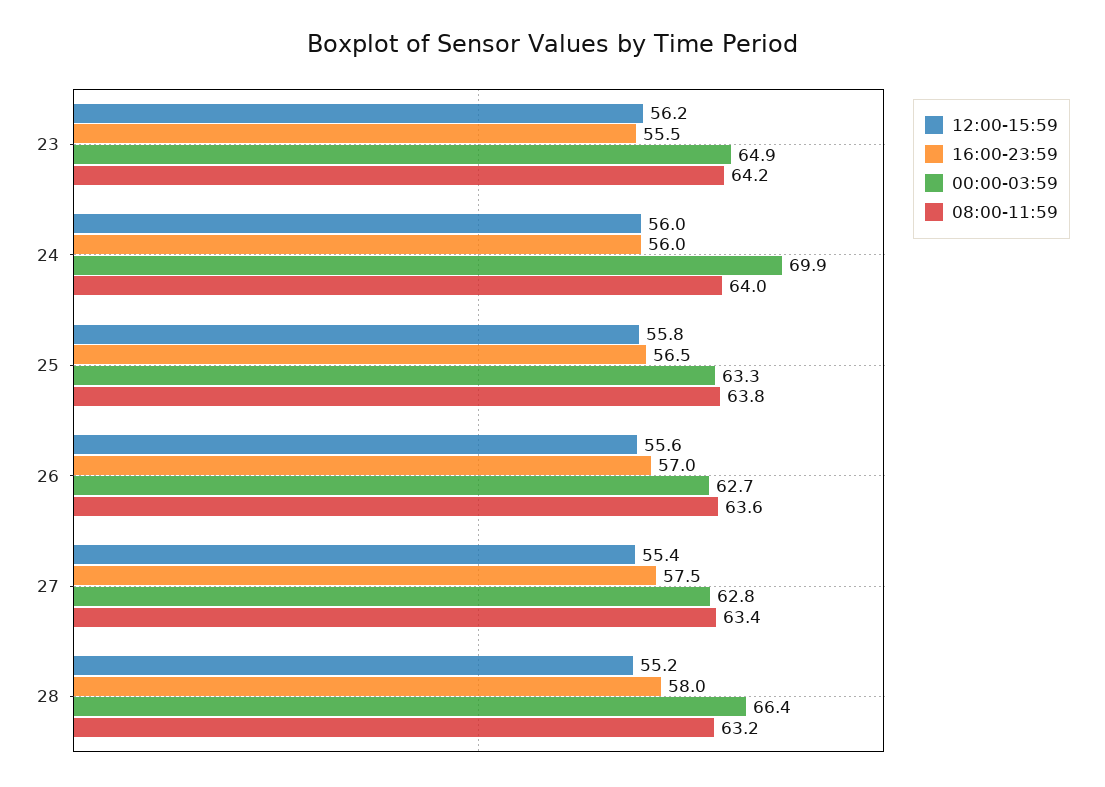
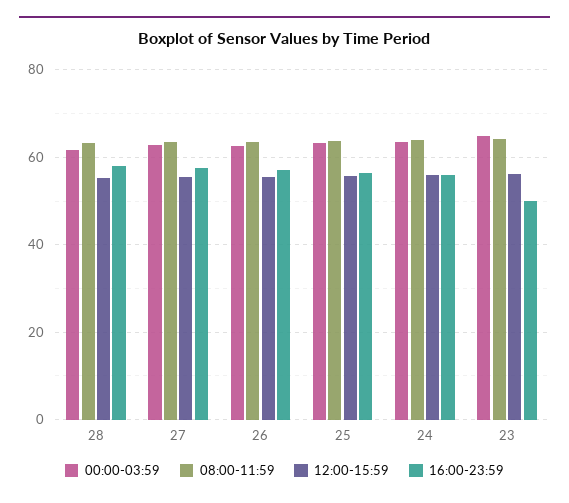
16:00-23:59, 23: 55.5 -> 50
00:00-03:59, 24: 69.9 -> 64
00:00-03:59, 28: 66.4 -> 62

